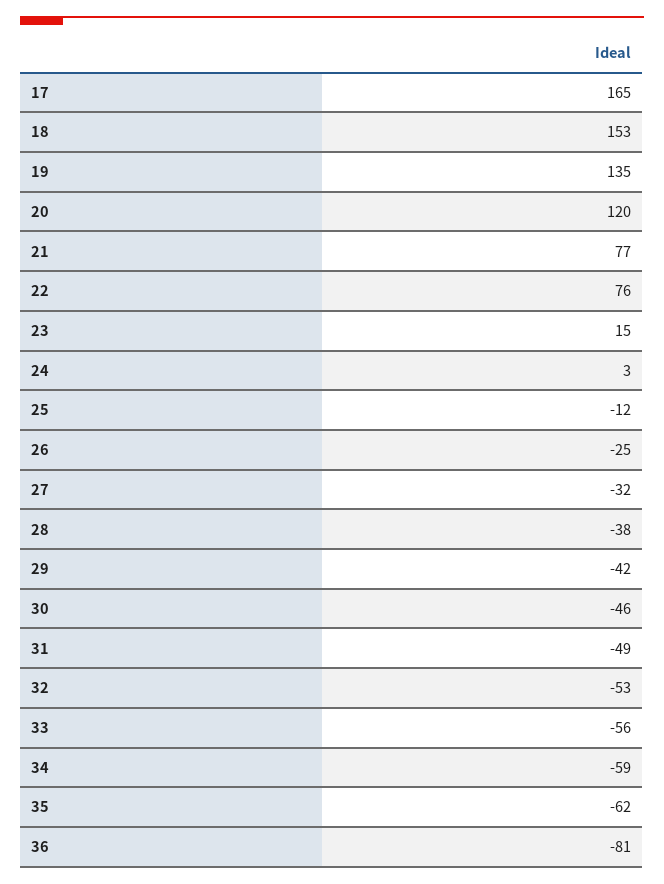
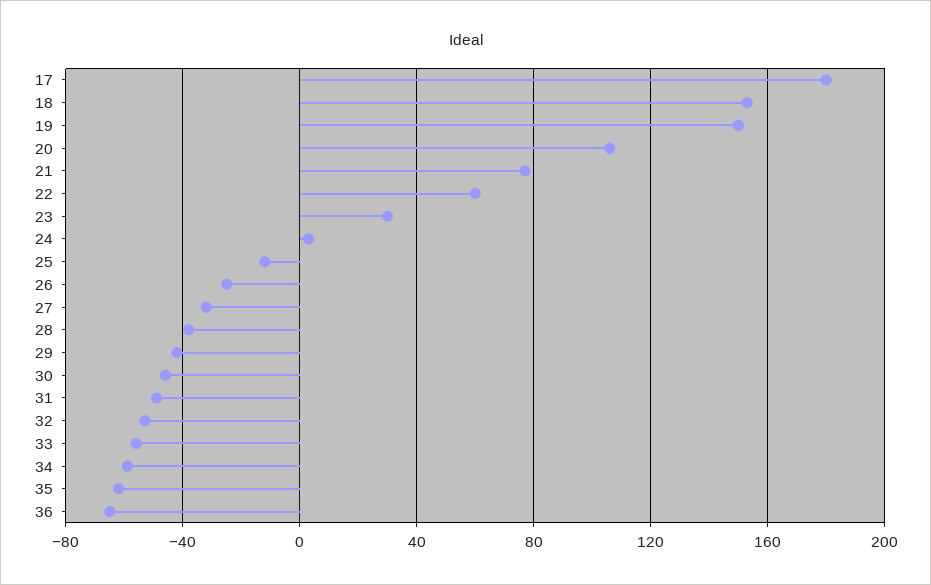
17: 165 -> 180
19: 135 -> 150
20: 120 -> 105
22: 76 -> 60
23: 15 -> 30
36: -81 -> -65

